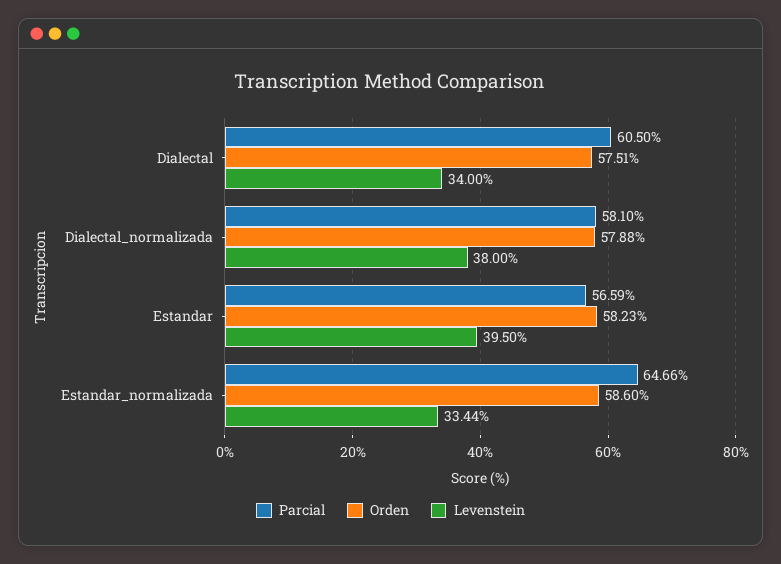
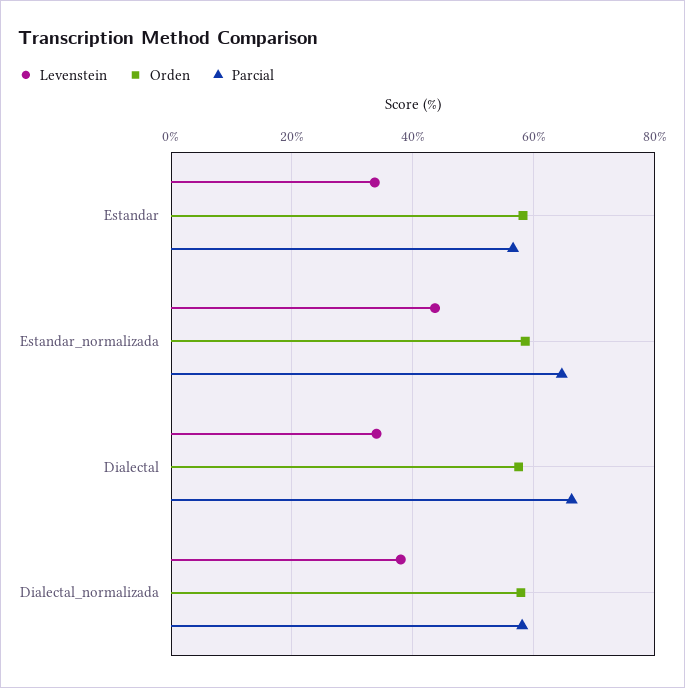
Parcial, Dialectal: 60.5 -> 66
Levenstein, Estandar: 39.5 -> 34
Levenstein, Estandar_normalizada: 33.44 -> 44

